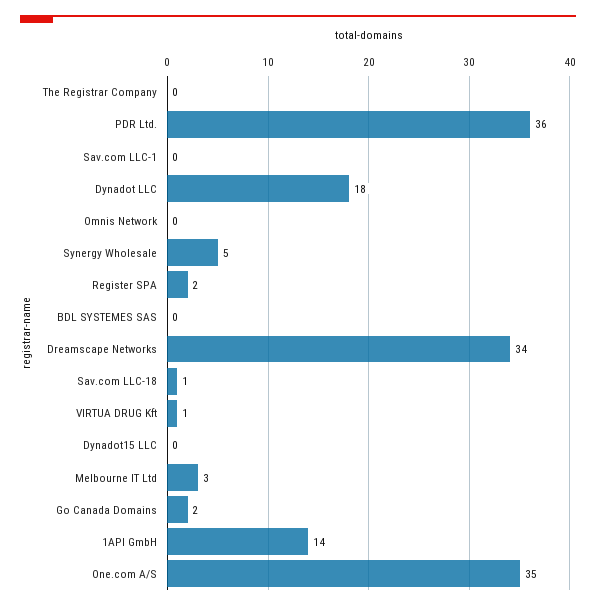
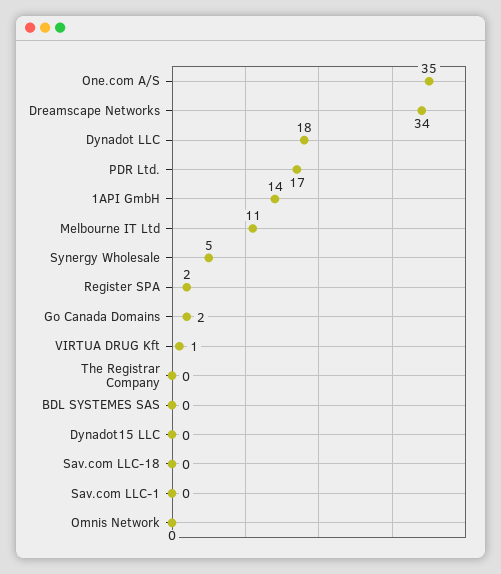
PDR Ltd.: 36 -> 17
Sav.com LLC-18: 1 -> 0
Melbourne IT Ltd: 3 -> 11

